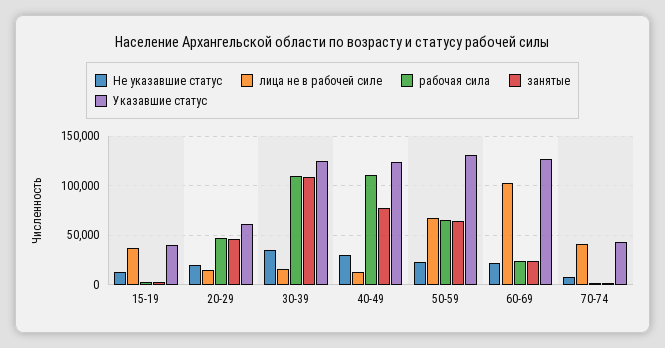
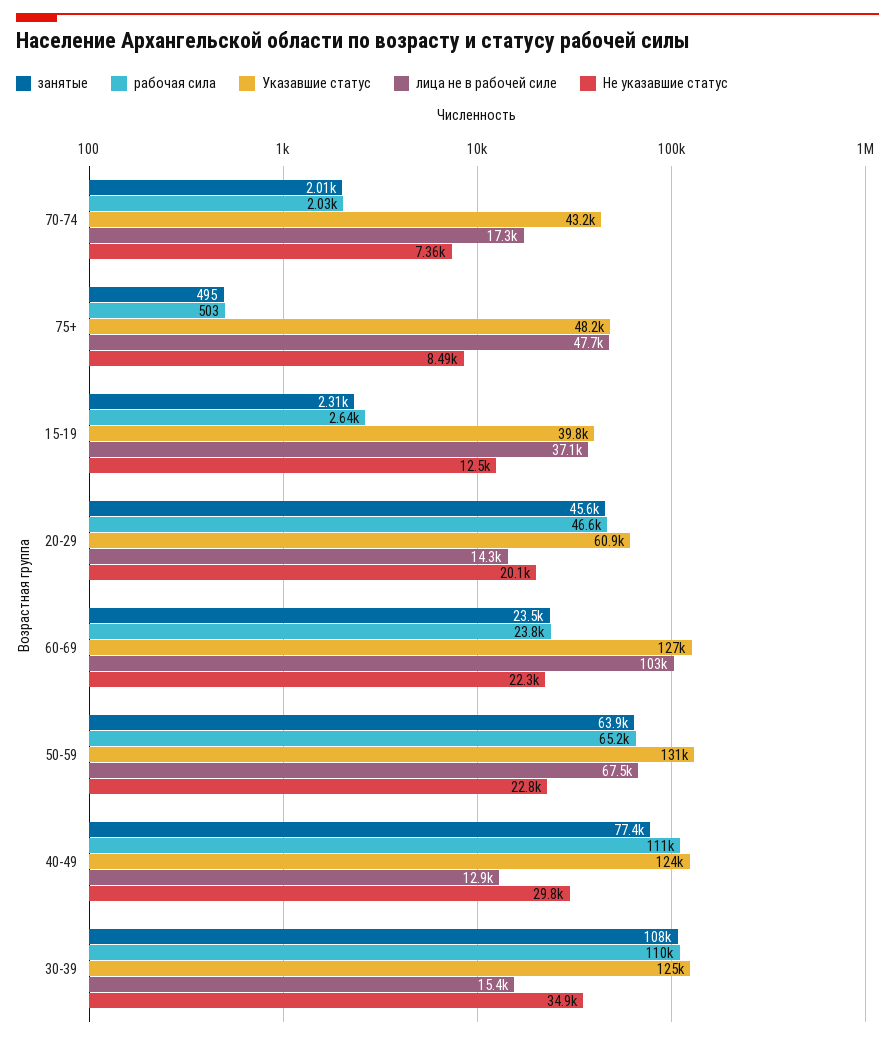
лица не в рабочей силе, 70-74: 40000 -> 17300
занятые, 75+: none -> 495
рабочая сила, 75+: none -> 503
Указавшие статус, 75+: none -> 48200
лица не в рабочей силе, 75+: none -> 47700
Не указавшие статус, 75+: none -> 8490

